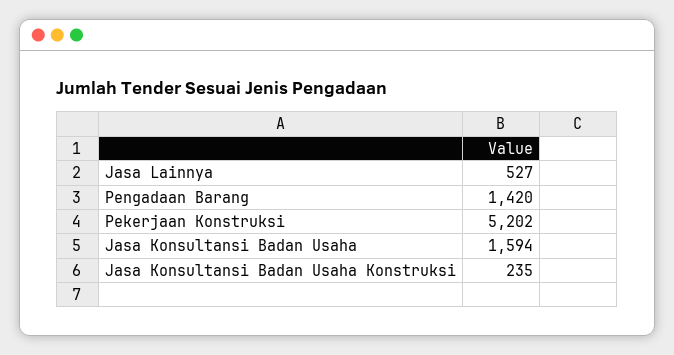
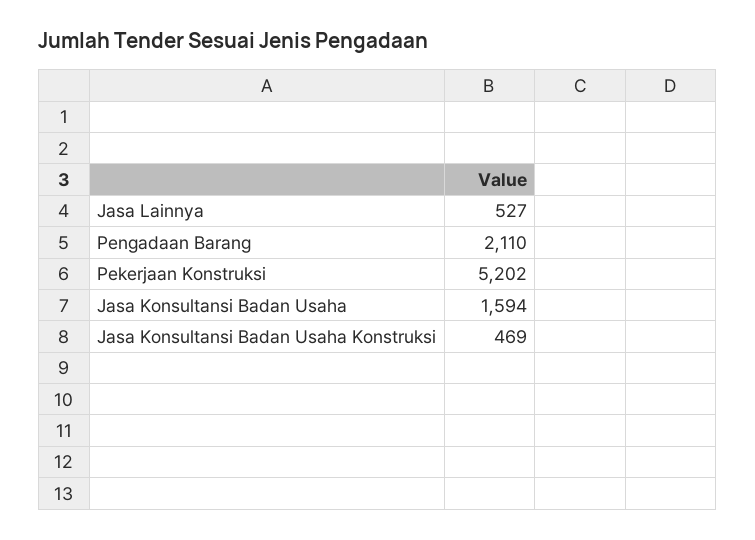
Pengadaan Barang: 1420 -> 2110
Jasa Konsultansi Badan Usaha Konstruksi: 235 -> 469

